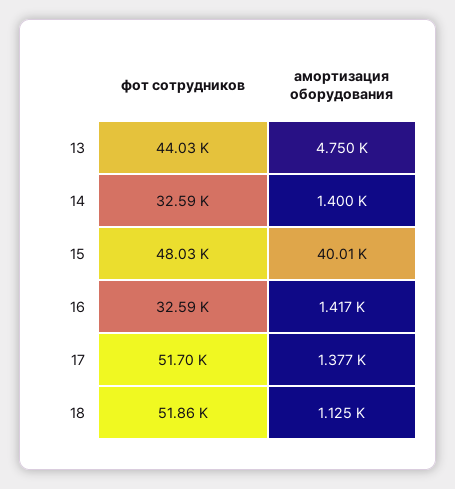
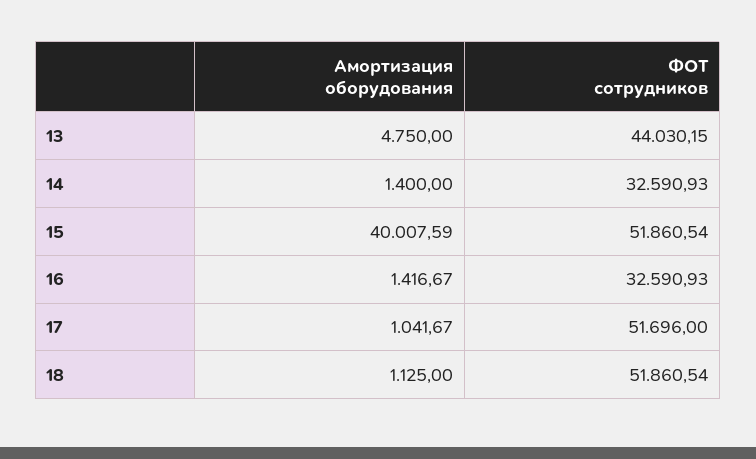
фот сотрудников, 15: 48030 -> 51860.54
амортизация оборудования, 17: 1377 -> 1041.67

